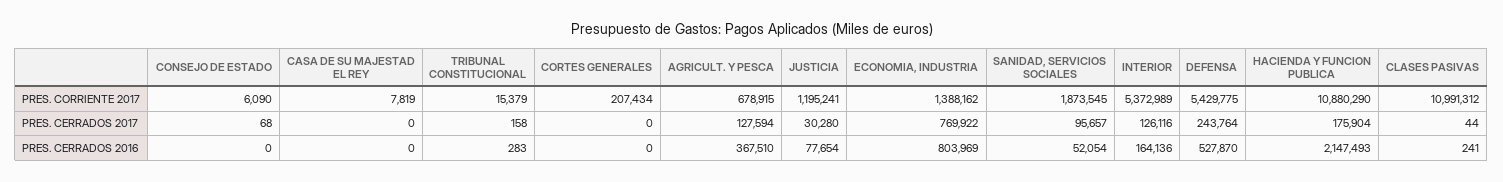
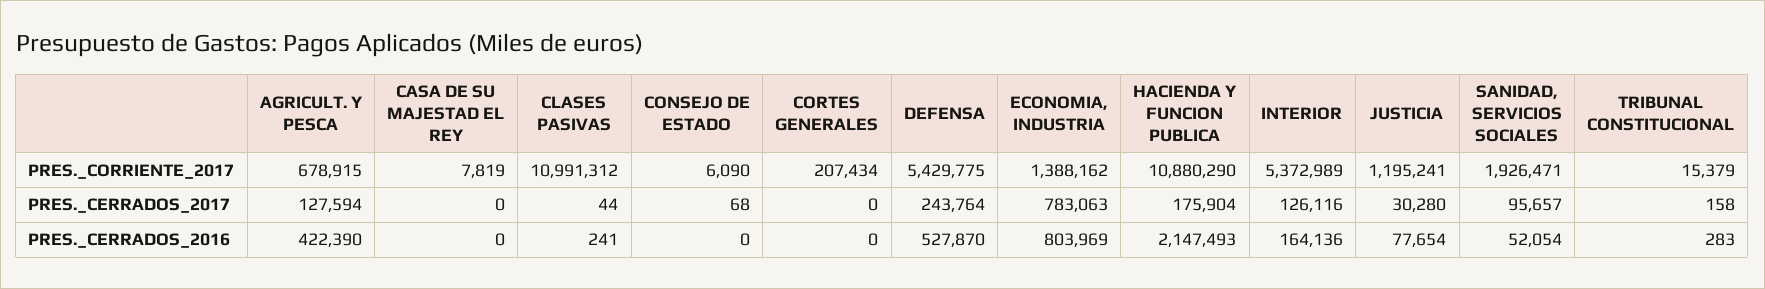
SANIDAD, SERVICIOS SOCIALES, PRES. CORRIENTE 2017: 1873545 -> 1926471
ECONOMIA, INDUSTRIA, PRES. CERRADOS 2017: 769922 -> 783063
AGRICULT. Y PESCA, PRES. CERRADOS 2016: 367510 -> 422390

